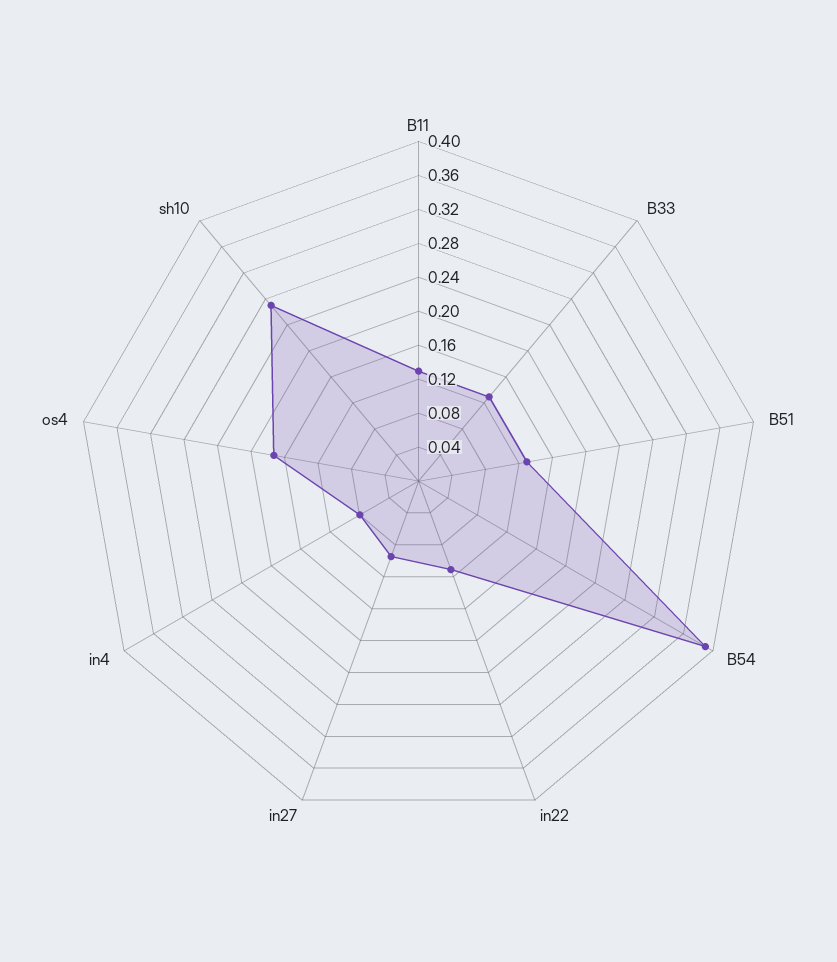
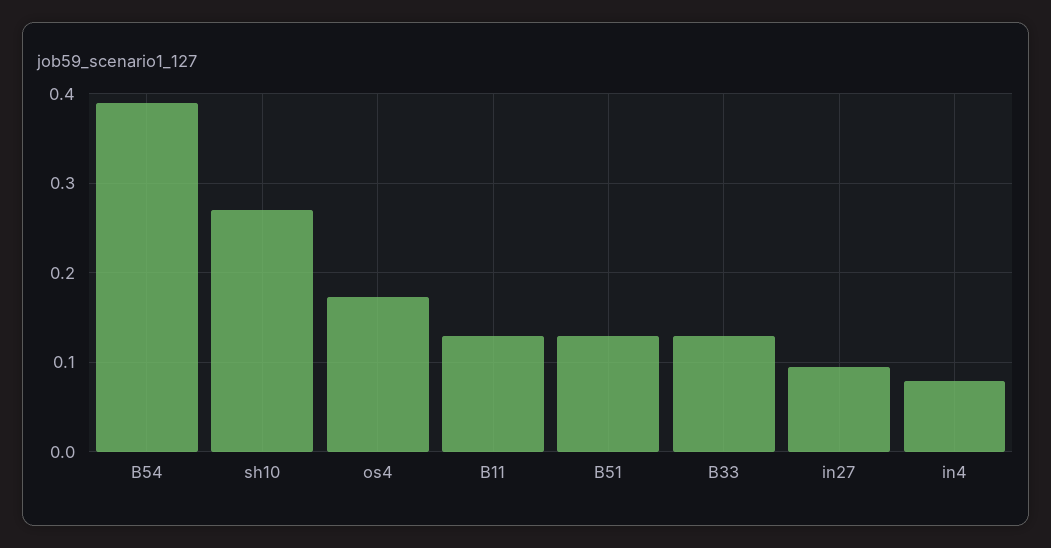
in22: 0.11 -> none

